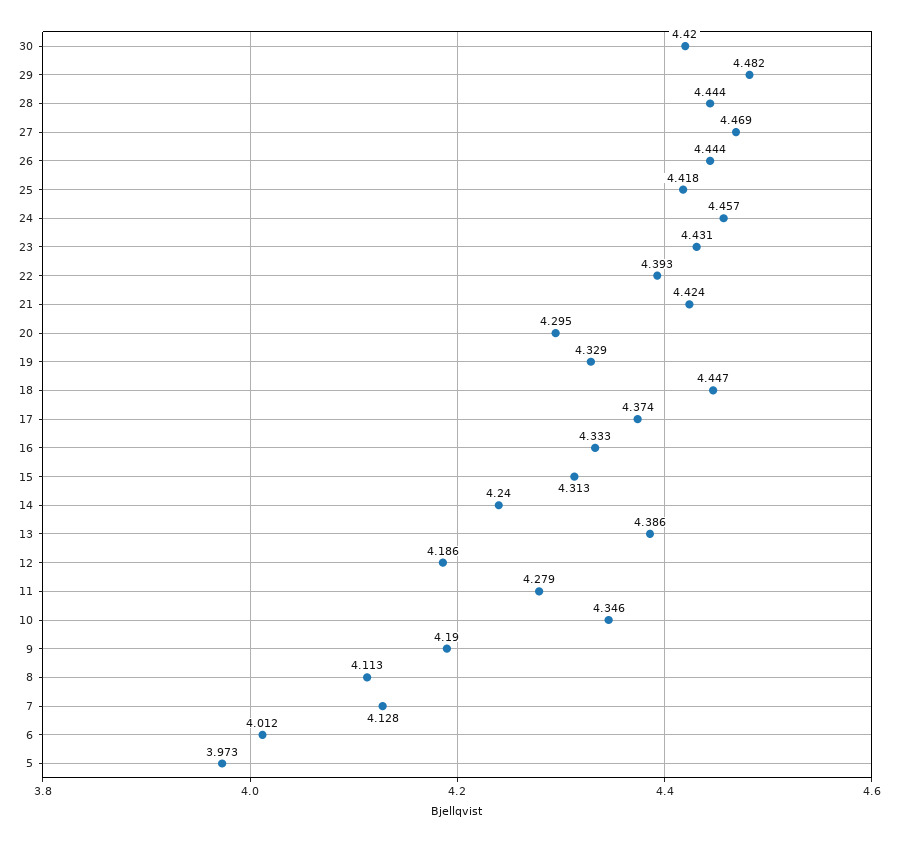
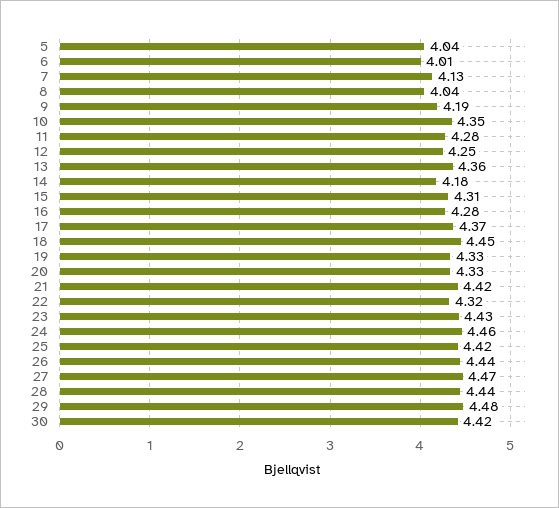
22: 4.393 -> 4.32
20: 4.295 -> 4.33
16: 4.333 -> 4.28
14: 4.24 -> 4.18
13: 4.386 -> 4.36
12: 4.186 -> 4.25
8: 4.113 -> 4.04
5: 3.973 -> 4.04

